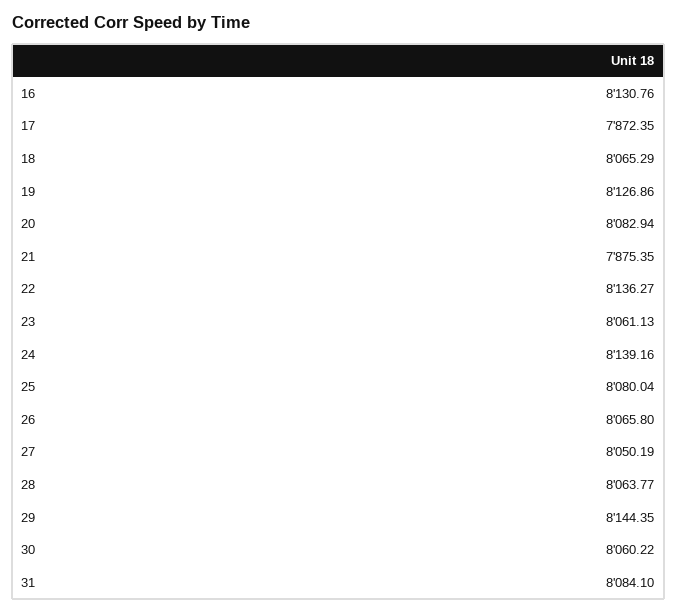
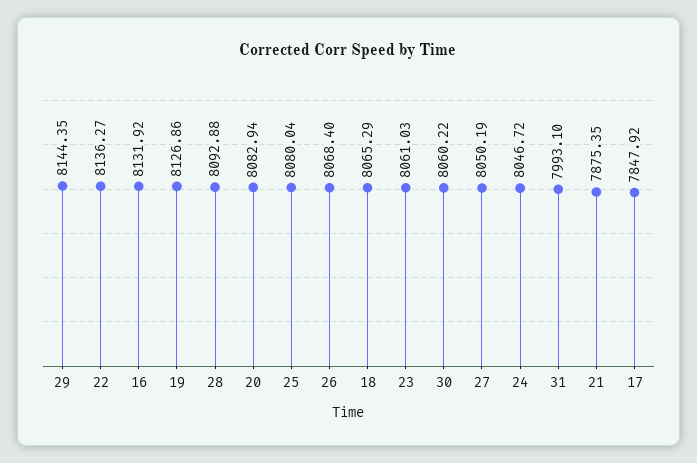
16: 8130.76 -> 8131.92
17: 7872.35 -> 7847.92
23: 8061.13 -> 8061.03
24: 8139.16 -> 8046.72
26: 8065.8 -> 8068.4
28: 8063.77 -> 8092.88
31: 8084.1 -> 7993.1

